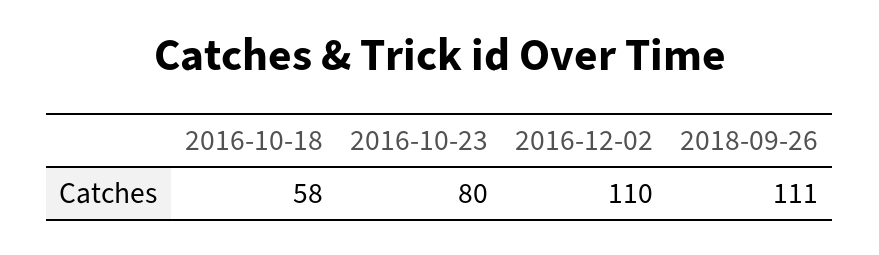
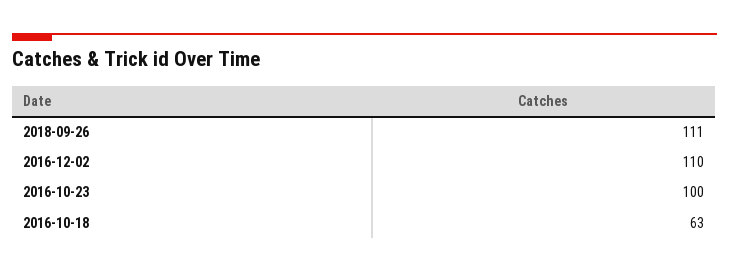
2016-10-18: 58 -> 63
2016-10-23: 80 -> 100

